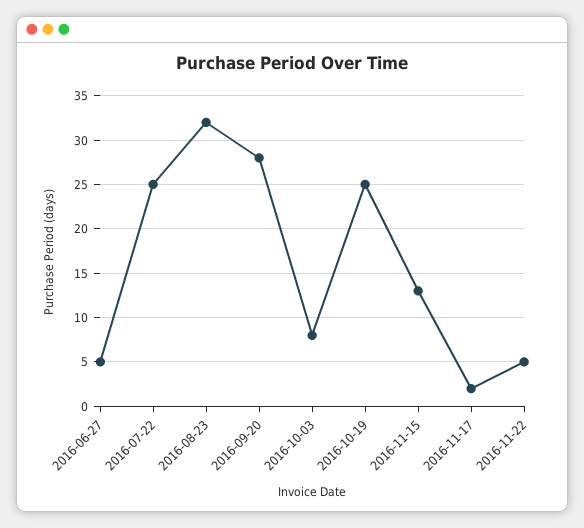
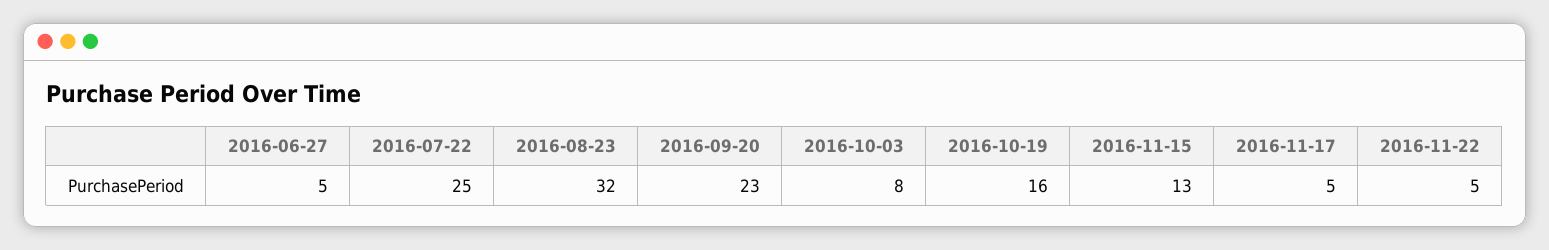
2016-09-20: 28 -> 23
2016-10-19: 25 -> 16
2016-11-17: 2 -> 5

